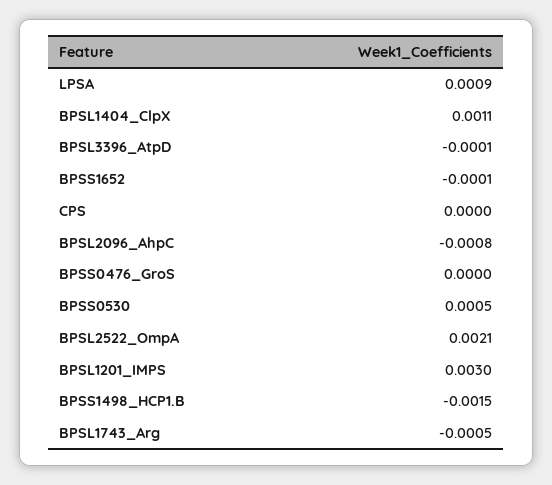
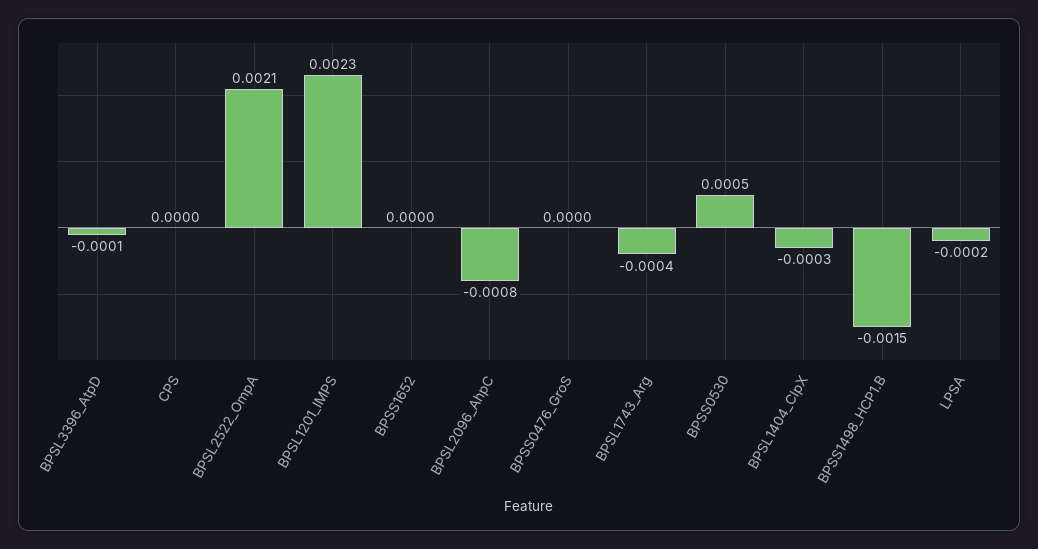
LPSA: 0.0009 -> -0.0002
BPSL1404_ClpX: 0.0011 -> -0.0003
BPSS1652: -0.0001 -> 0
BPSL1201_IMPS: 0.003 -> 0.0023
BPSL1743_Arg: -0.0005 -> -0.0004

